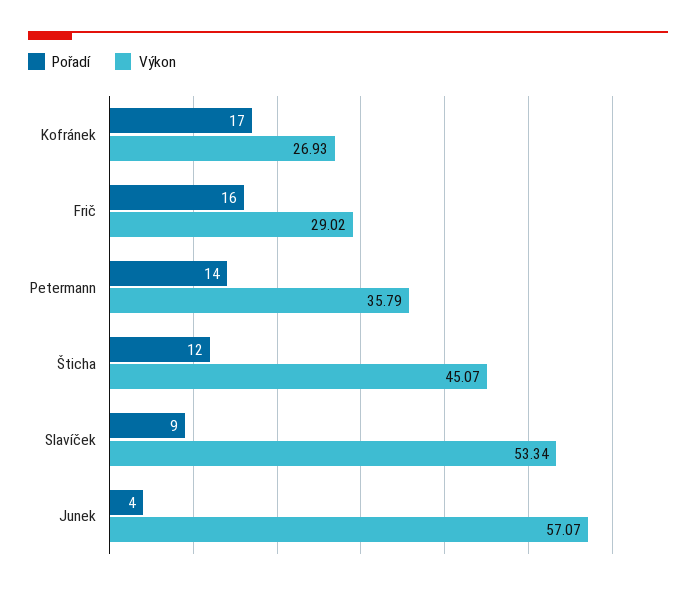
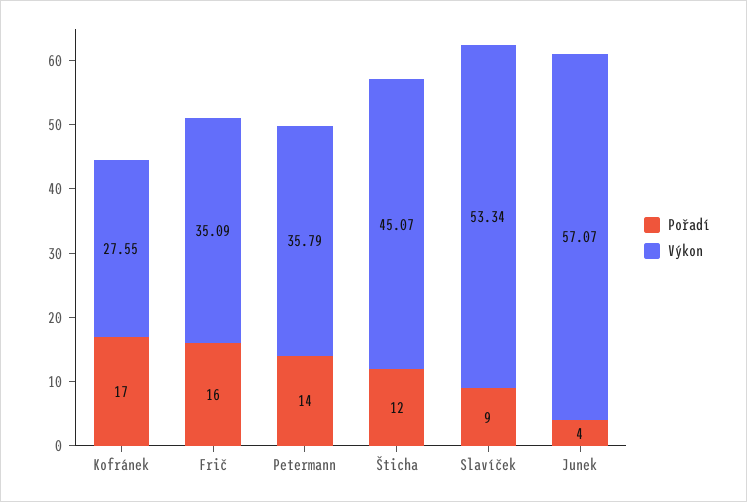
Výkon, Kofránek: 26.93 -> 27.55
Výkon, Frič: 29.02 -> 35.09

